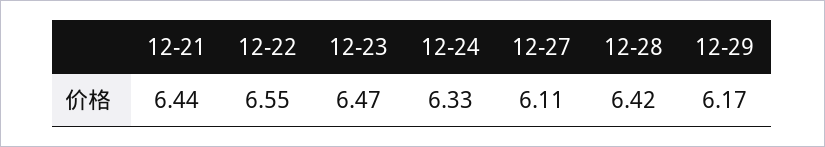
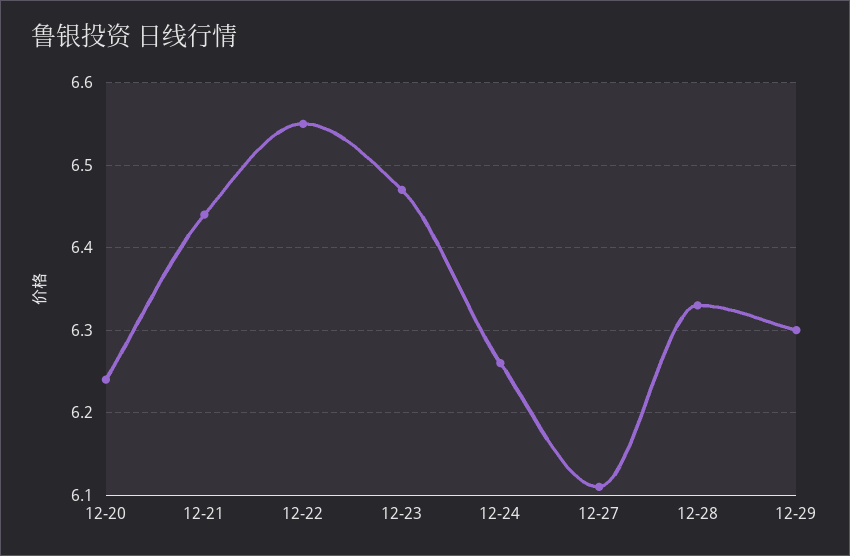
12-24: 6.33 -> 6.26
12-28: 6.42 -> 6.33
12-29: 6.17 -> 6.3
12-20: none -> 6.24

